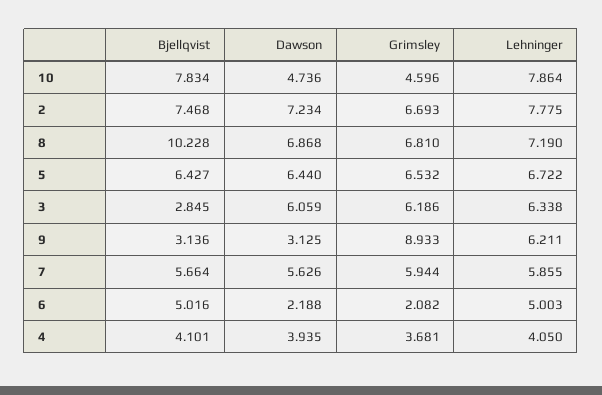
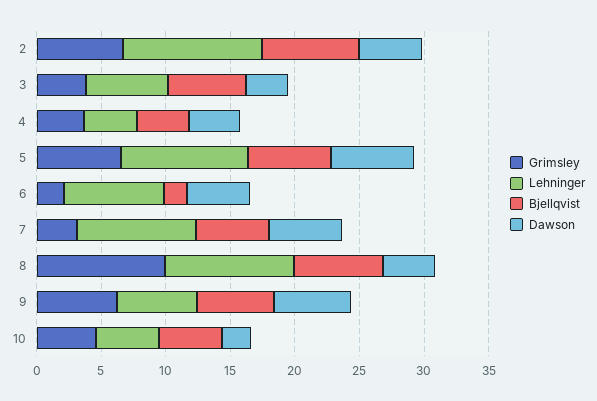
Bjellqvist, 10: 7.834 -> 5
Dawson, 10: 4.736 -> 2
Lehninger, 10: 7.864 -> 5
Dawson, 2: 7.234 -> 5
Lehninger, 2: 7.775 -> 11
Bjellqvist, 8: 10.228 -> 7
Dawson, 8: 6.868 -> 4
Grimsley, 8: 6.81 -> 10
Lehninger, 8: 7.19 -> 10
Lehninger, 5: 6.722 -> 10
Bjellqvist, 3: 2.845 -> 6
Dawson, 3: 6.059 -> 3
Grimsley, 3: 6.186 -> 4
Bjellqvist, 9: 3.136 -> 6
Dawson, 9: 3.125 -> 6
Grimsley, 9: 8.933 -> 6
Grimsley, 7: 5.944 -> 3
Lehninger, 7: 5.855 -> 9
Bjellqvist, 6: 5.016 -> 2
Dawson, 6: 2.188 -> 5
Lehninger, 6: 5.003 -> 8

